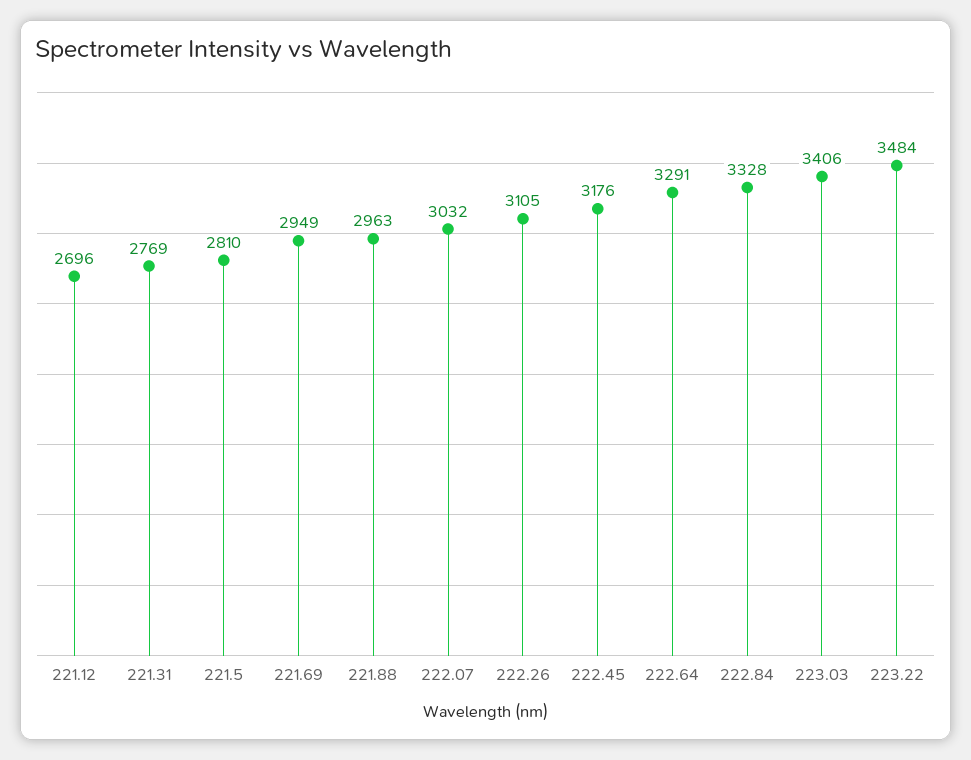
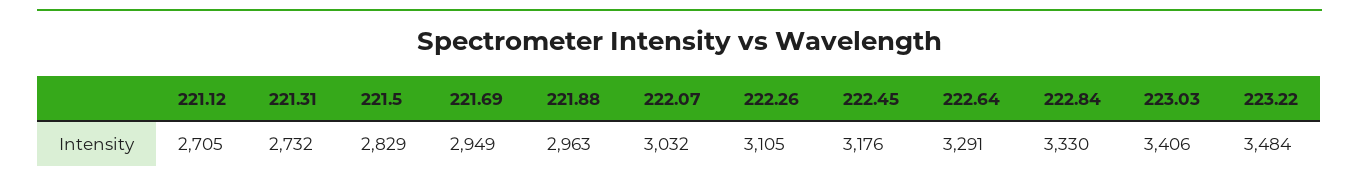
221.12: 2696 -> 2705
221.31: 2769 -> 2732
221.5: 2810 -> 2829
222.84: 3328 -> 3330

